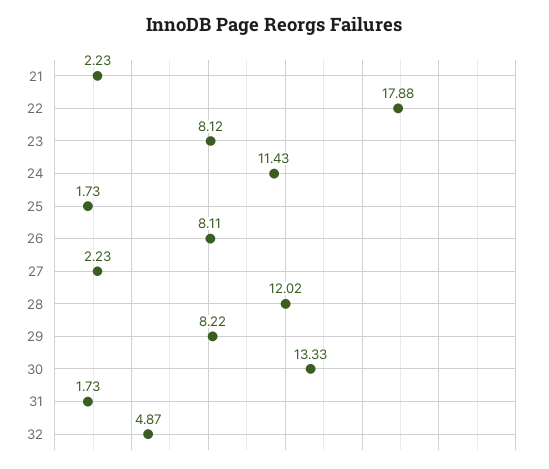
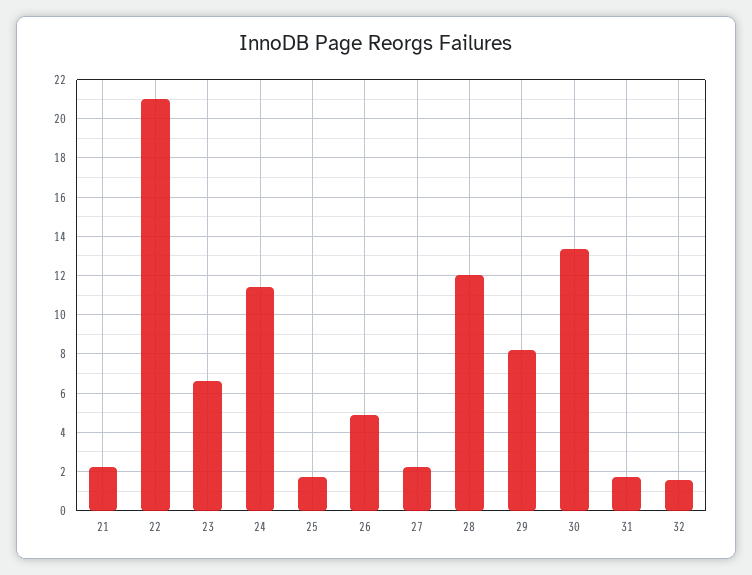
22: 17.88 -> 21
23: 8.12 -> 6.5
26: 8.11 -> 5
32: 4.87 -> 1.5

